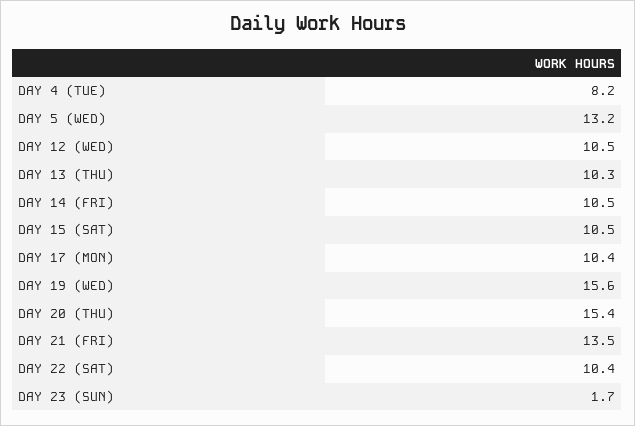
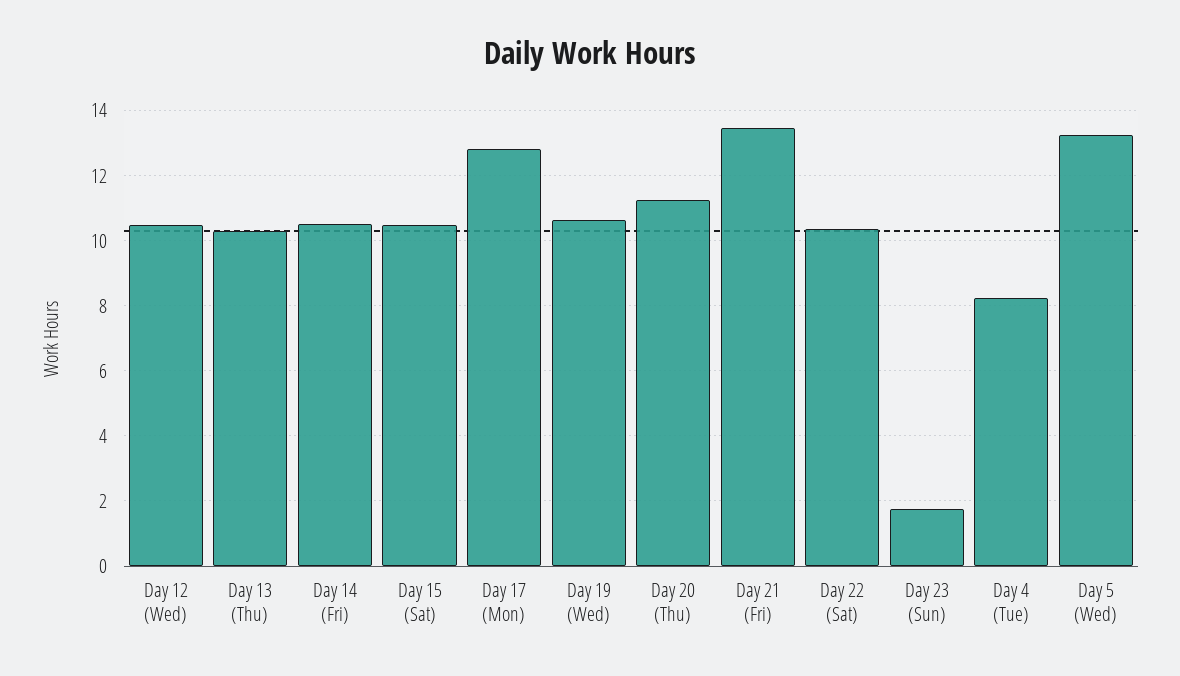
DAY 17 (MON): 10.4 -> 12.8
DAY 19 (WED): 15.6 -> 10.6
DAY 20 (THU): 15.4 -> 11.2

